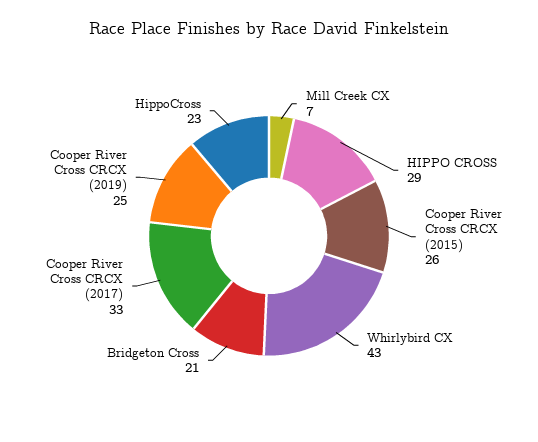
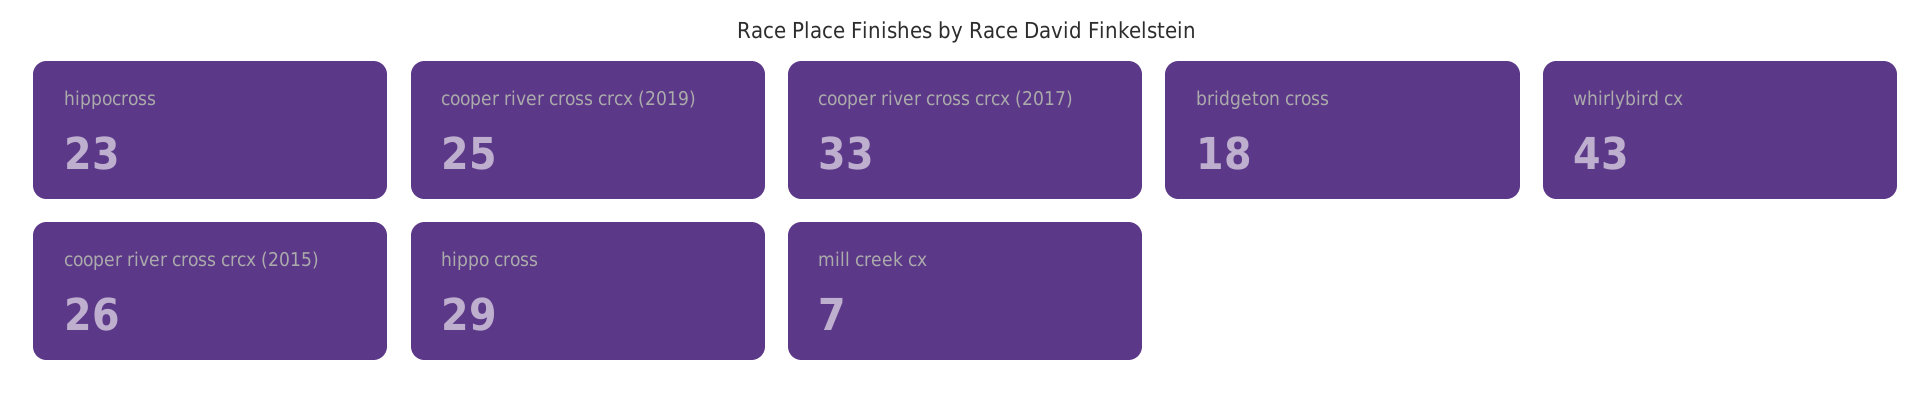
Bridgeton Cross: 21 -> 18

